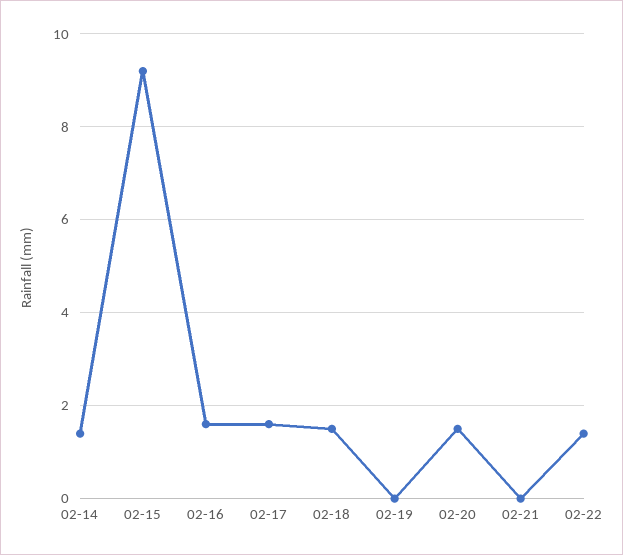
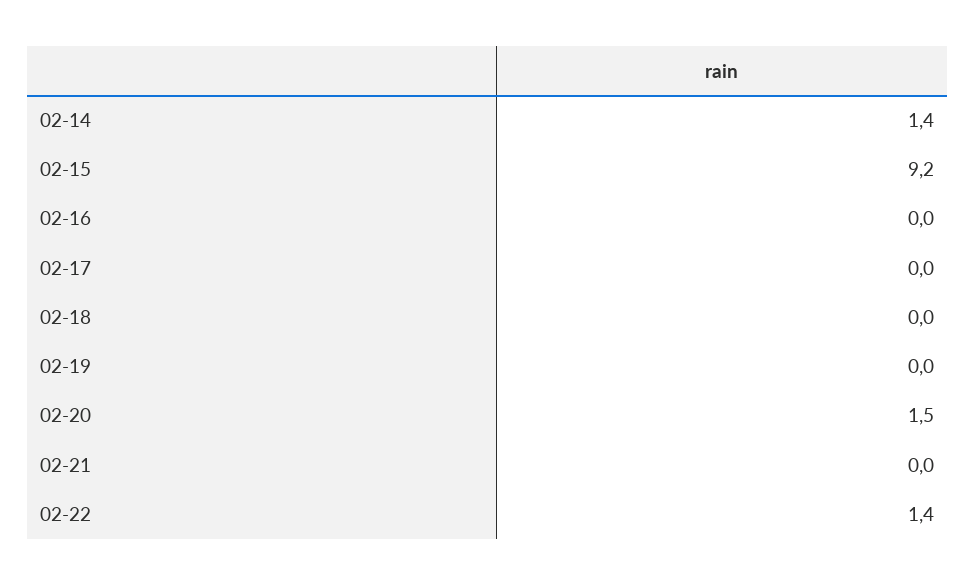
02-16: 1.5 -> 0
02-17: 1.5 -> 0
02-18: 1.5 -> 0

